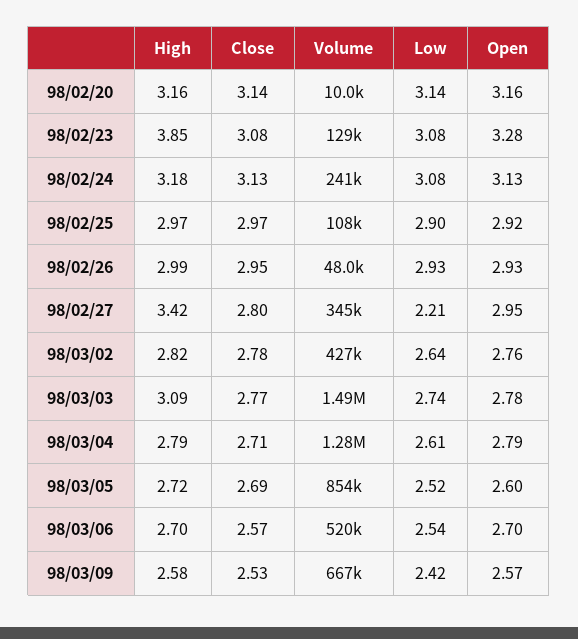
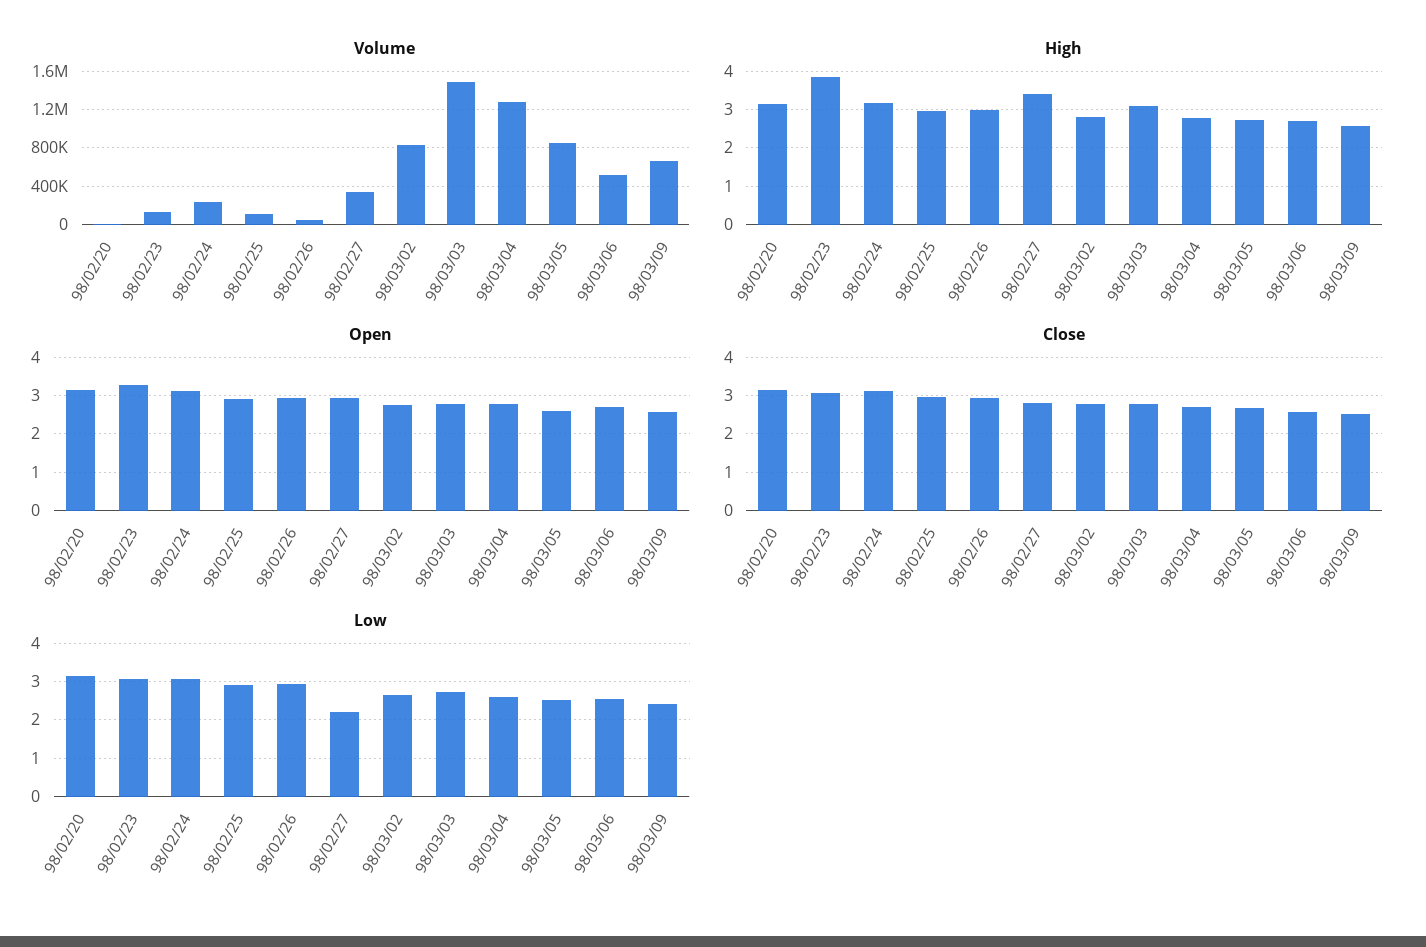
Volume, 98/03/02: 427000 -> 800000

